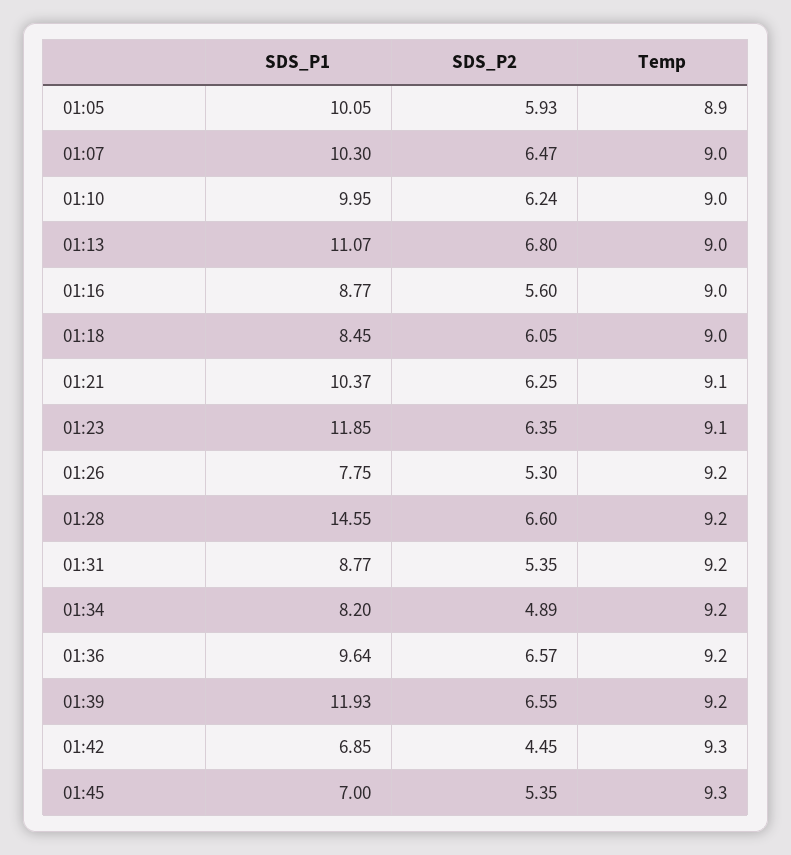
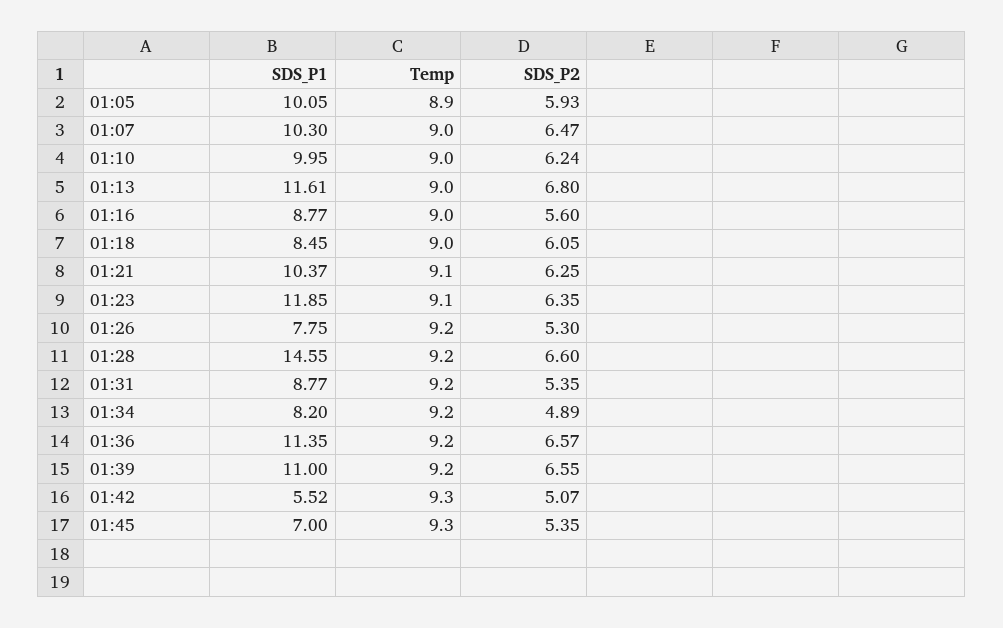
SDS_P1, 01:13: 11.07 -> 11.61
SDS_P1, 01:36: 9.64 -> 11.35
SDS_P1, 01:39: 11.93 -> 11
SDS_P1, 01:42: 6.85 -> 5.52
SDS_P2, 01:42: 4.45 -> 5.07

